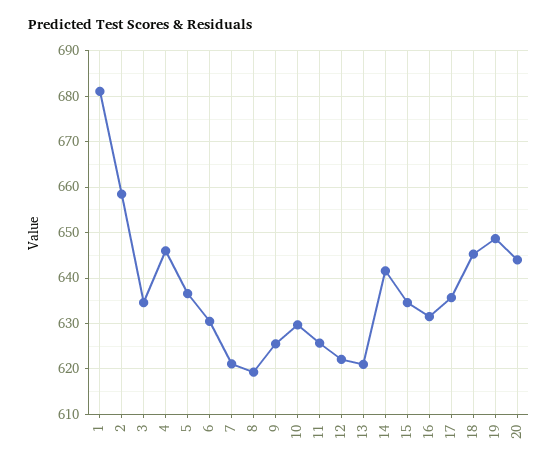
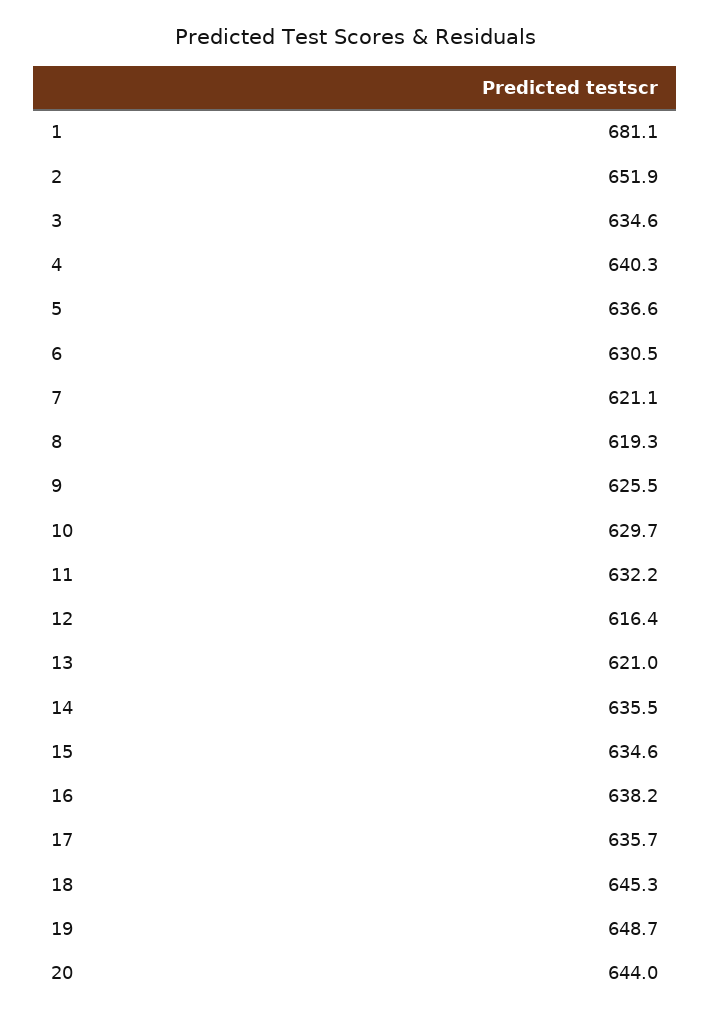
2: 658 -> 651.9
4: 646 -> 640.3
11: 626 -> 632.2
12: 622 -> 616.4
14: 642 -> 635.5
16: 632 -> 638.2

